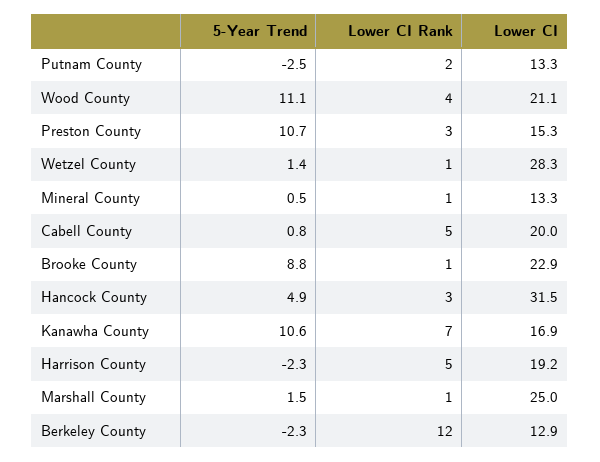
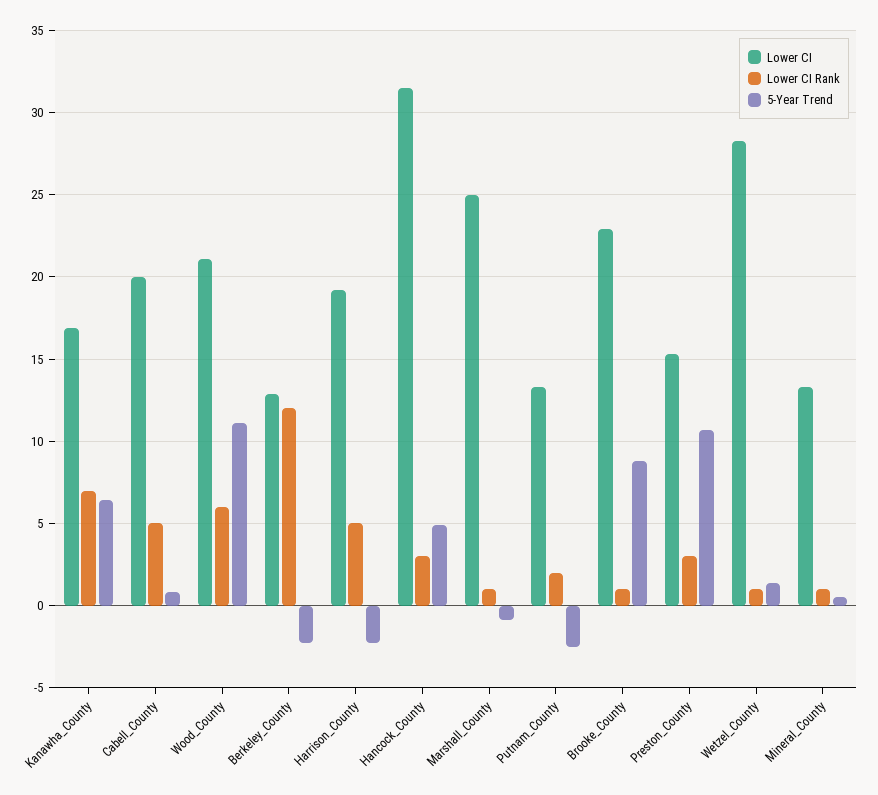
Lower CI Rank, Wood County: 4 -> 6
5-Year Trend, Kanawha County: 10.6 -> 6.5
5-Year Trend, Marshall County: 1.5 -> -1

